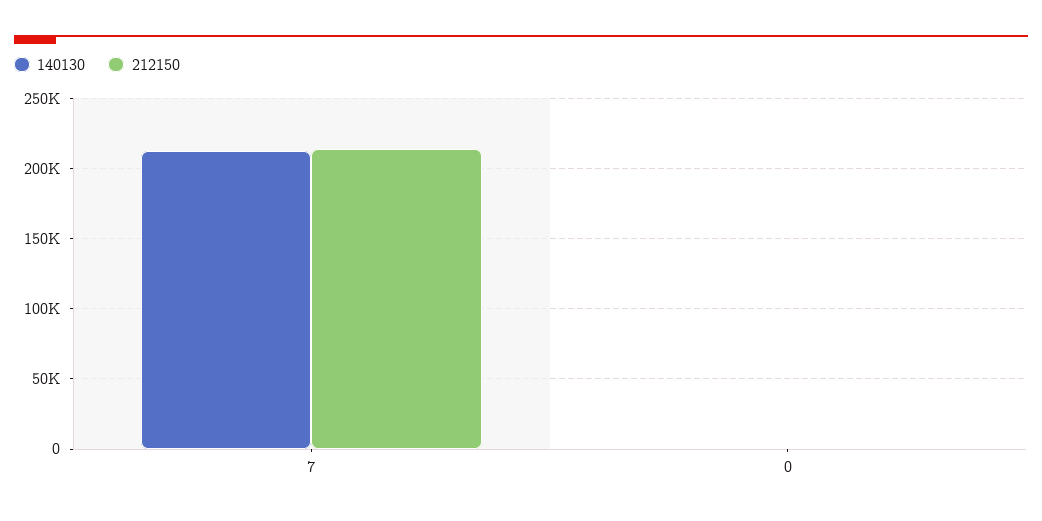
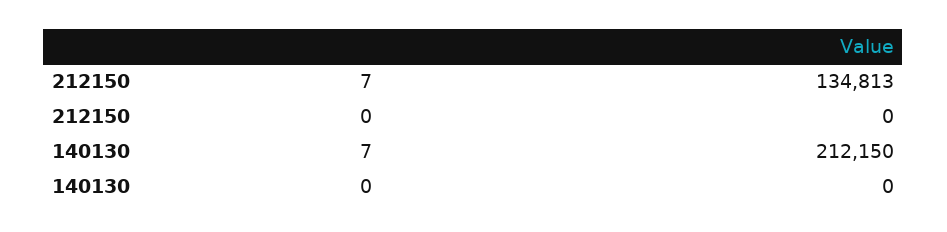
212150, 7: 215000 -> 134813

